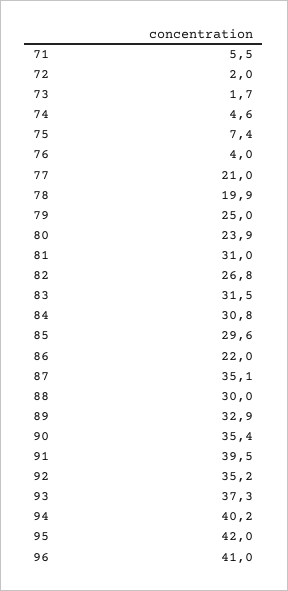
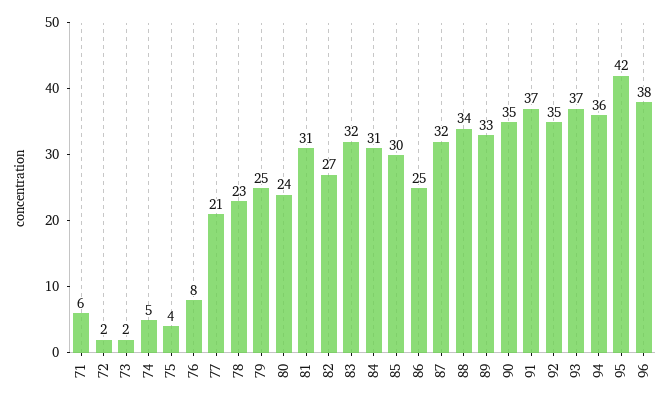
75: 7.4 -> 4
76: 4 -> 8
78: 19.9 -> 23
86: 22 -> 25
87: 35.1 -> 32
88: 30 -> 34
91: 39.5 -> 37
94: 40.2 -> 36
96: 41 -> 38

